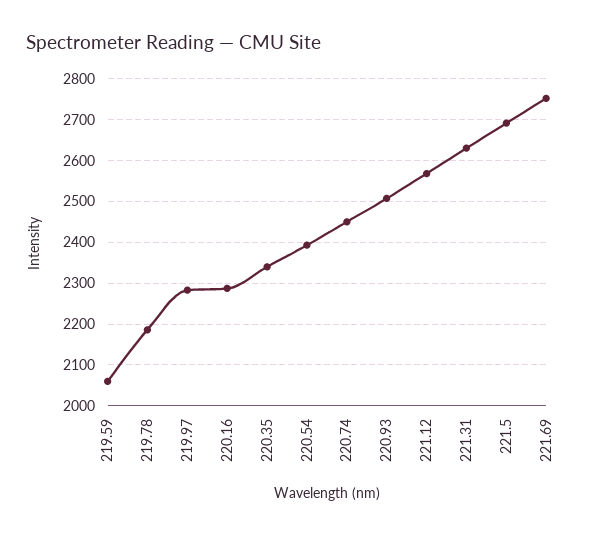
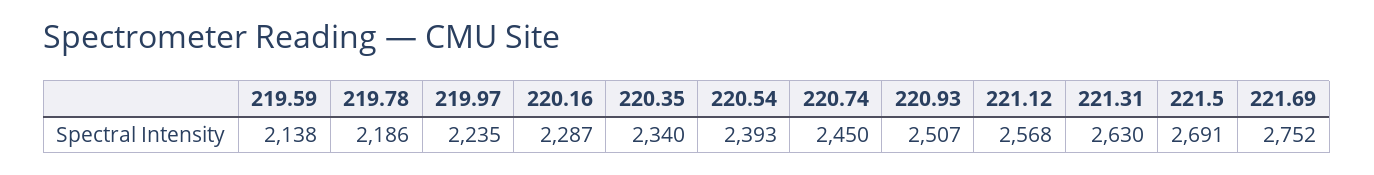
219.59: 2060 -> 2138
219.97: 2280 -> 2235

